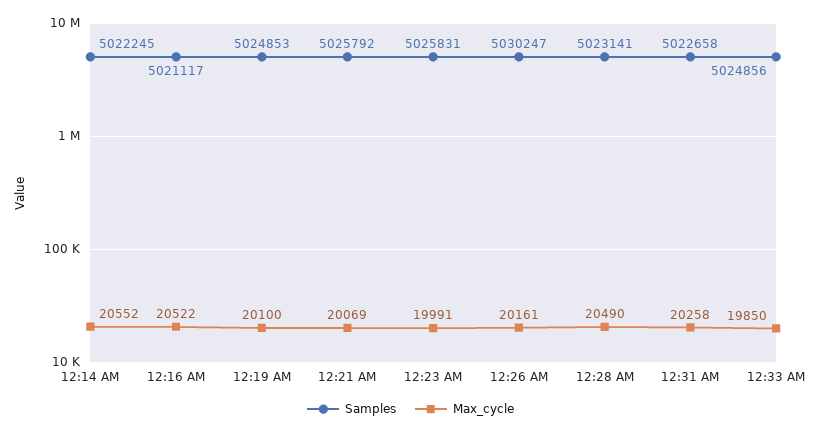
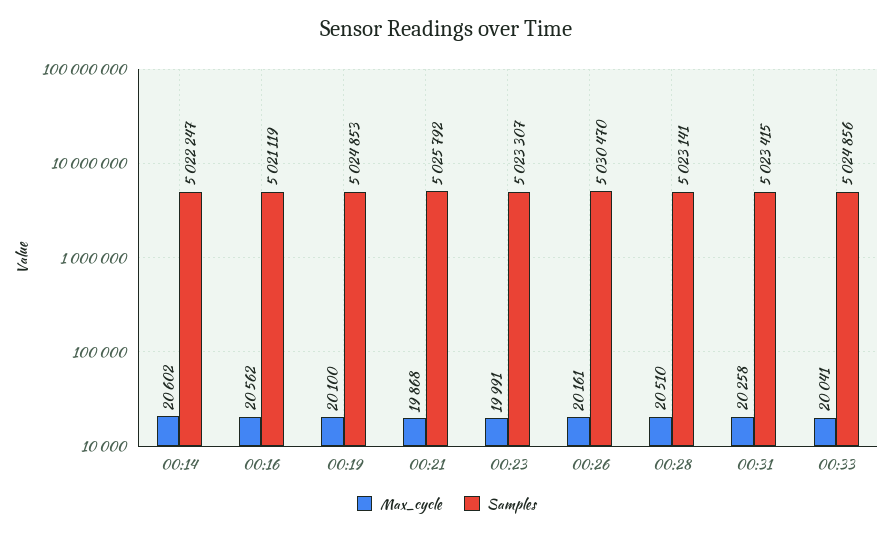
Samples, 12:14 AM: 5022245 -> 5022247
Max_cycle, 12:14 AM: 20552 -> 20602
Samples, 12:16 AM: 5021117 -> 5021119
Max_cycle, 12:16 AM: 20522 -> 20562
Max_cycle, 12:21 AM: 20069 -> 19868
Samples, 12:23 AM: 5025831 -> 5023307
Samples, 12:26 AM: 5030247 -> 5030470
Max_cycle, 12:28 AM: 20490 -> 20510
Samples, 12:31 AM: 5022658 -> 5023415
Max_cycle, 12:33 AM: 19850 -> 20041

